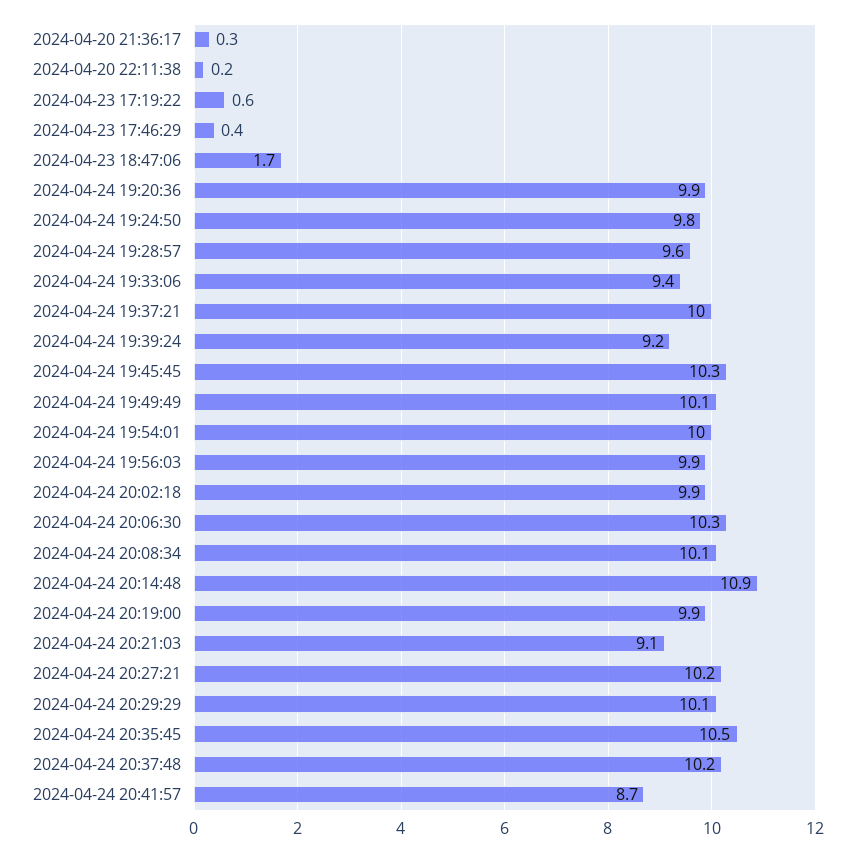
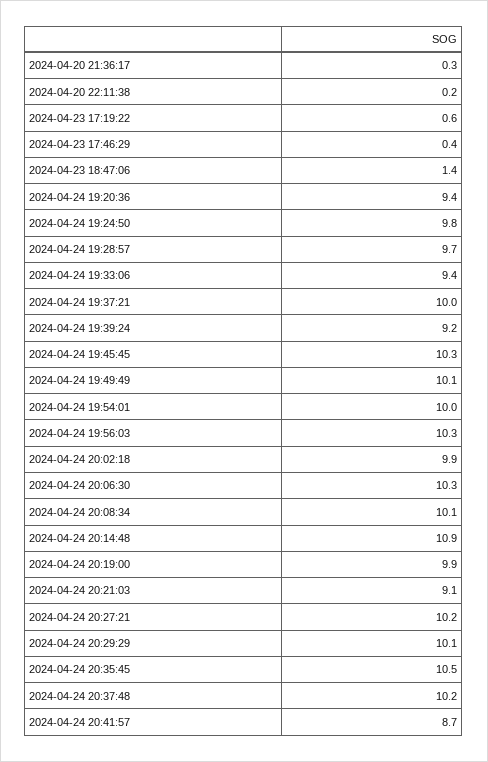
2024-04-23 18:47:06: 1.7 -> 1.4
2024-04-24 19:20:36: 9.9 -> 9.4
2024-04-24 19:28:57: 9.6 -> 9.7
2024-04-24 19:56:03: 9.9 -> 10.3

